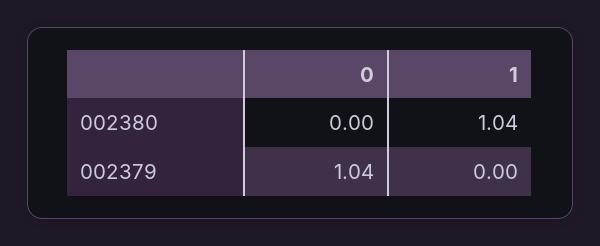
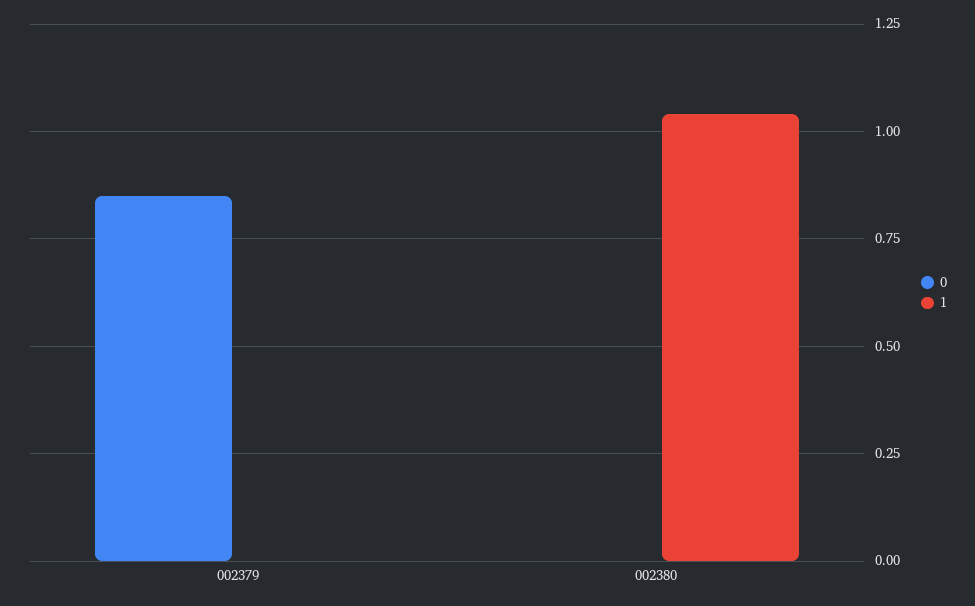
0, 002379: 1.04 -> 0.85

